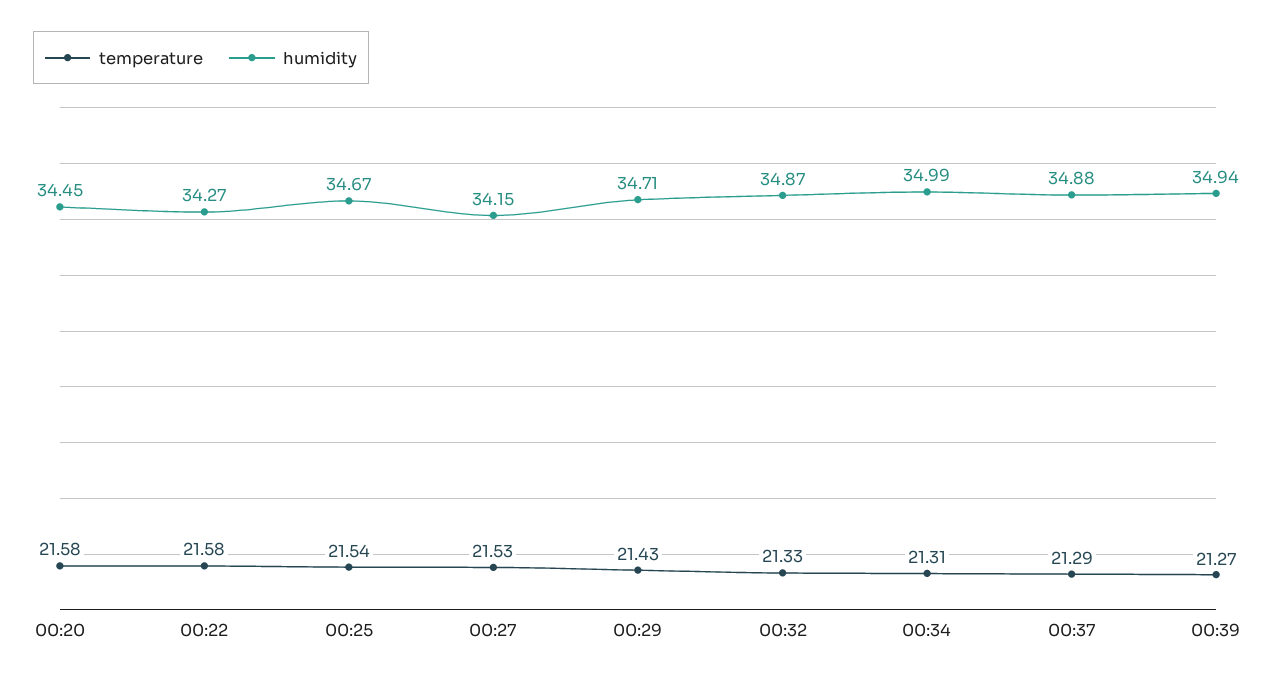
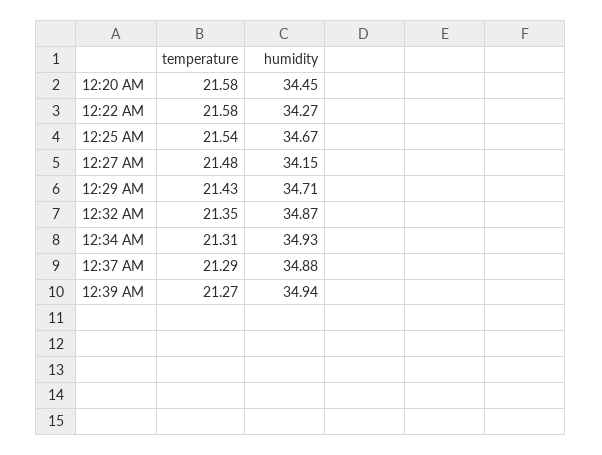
temperature, 00:27: 21.53 -> 21.48
temperature, 00:32: 21.33 -> 21.35
humidity, 00:34: 34.99 -> 34.93

